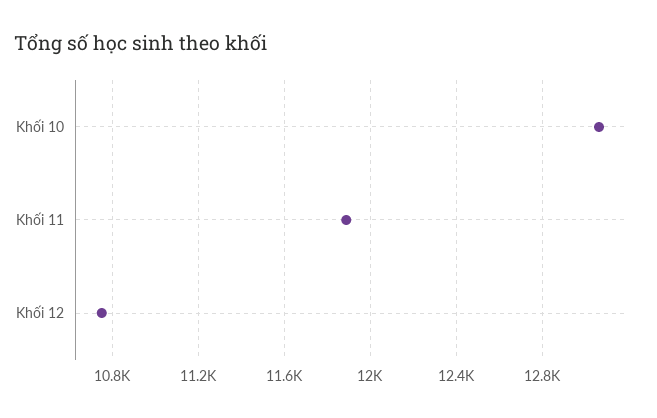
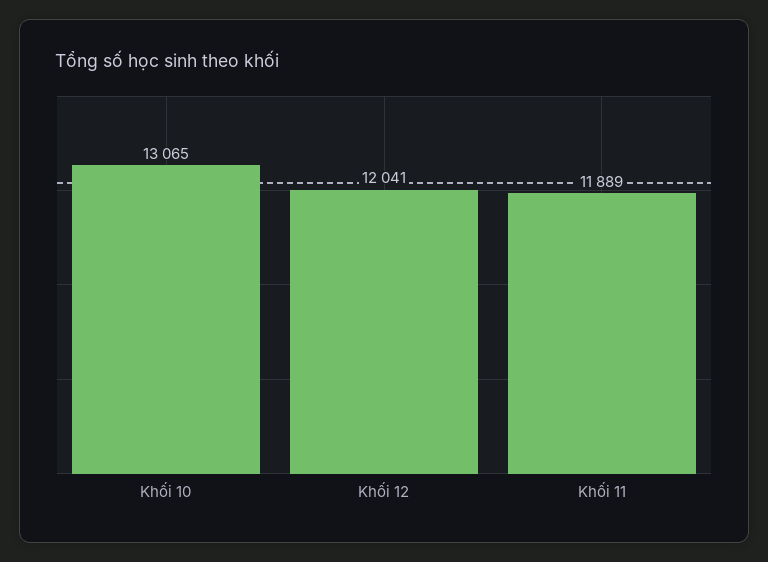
Khối 12: 10750 -> 12041

